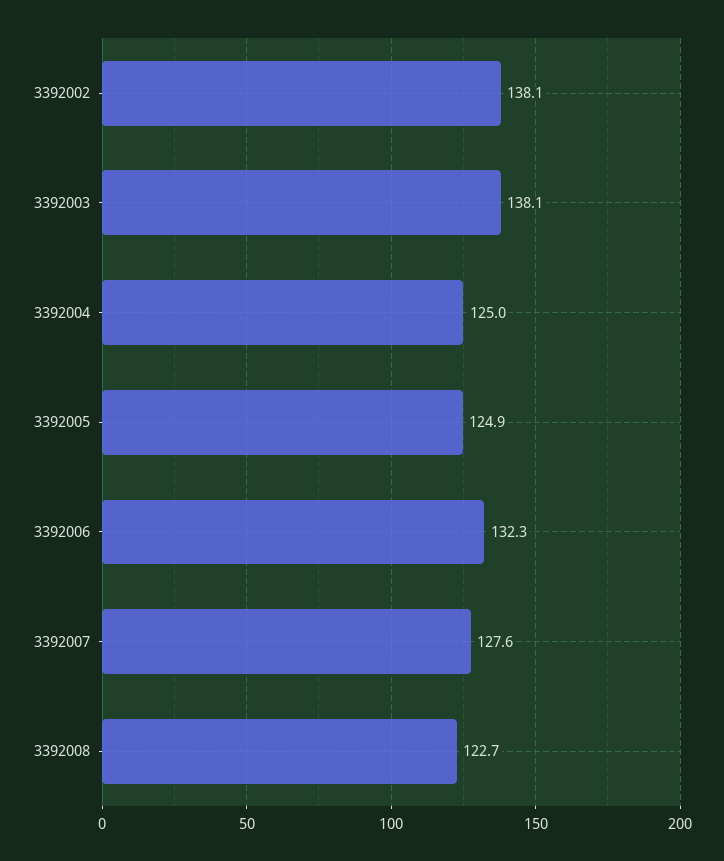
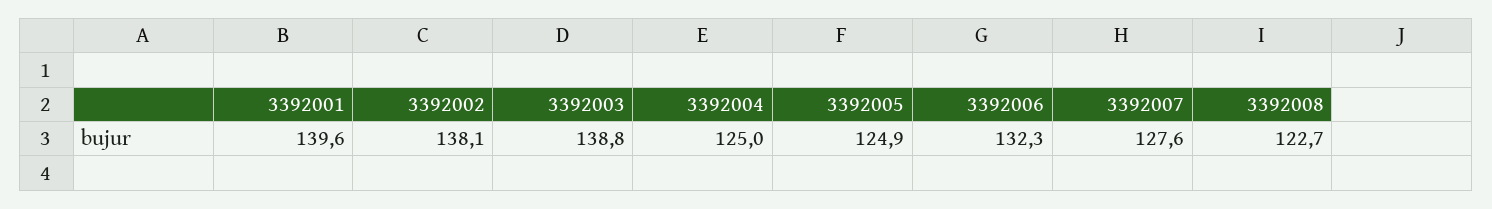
3392003: 138.1 -> 138.8
3392001: none -> 139.6

